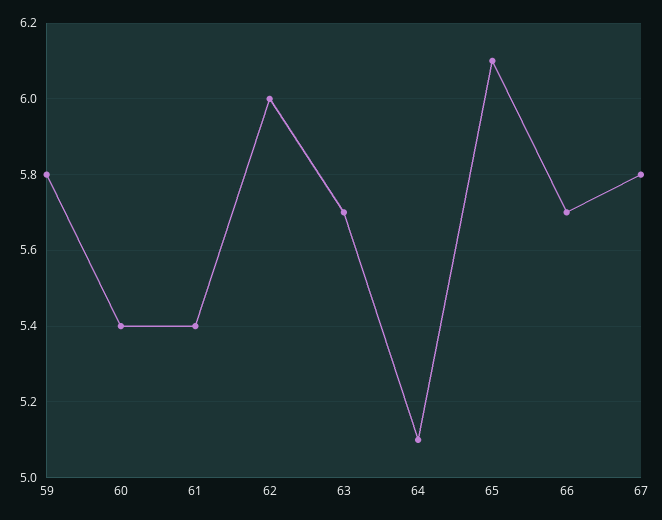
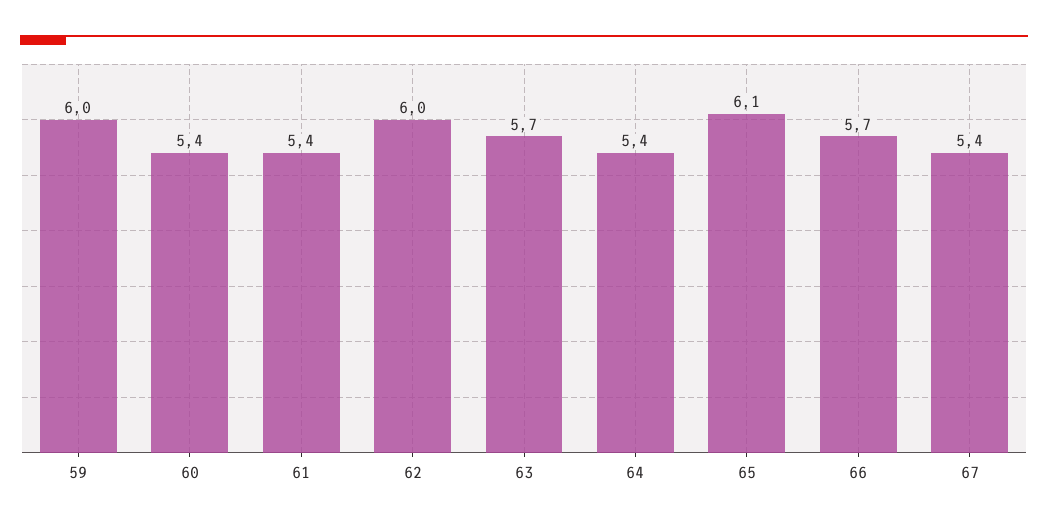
59: 5.8 -> 6
64: 5.1 -> 5.4
67: 5.8 -> 5.4

